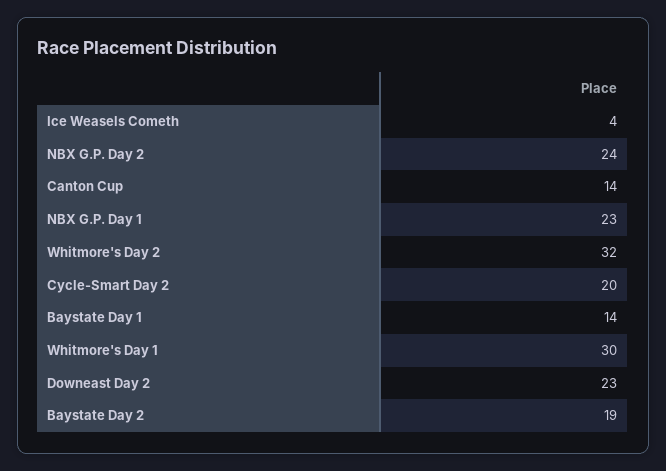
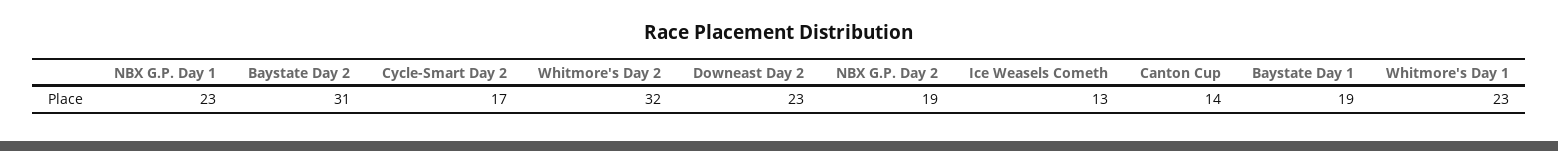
Ice Weasels Cometh: 4 -> 13
NBX G.P. Day 2: 24 -> 19
Cycle-Smart Day 2: 20 -> 17
Baystate Day 1: 14 -> 19
Whitmore's Day 1: 30 -> 23
Baystate Day 2: 19 -> 31

